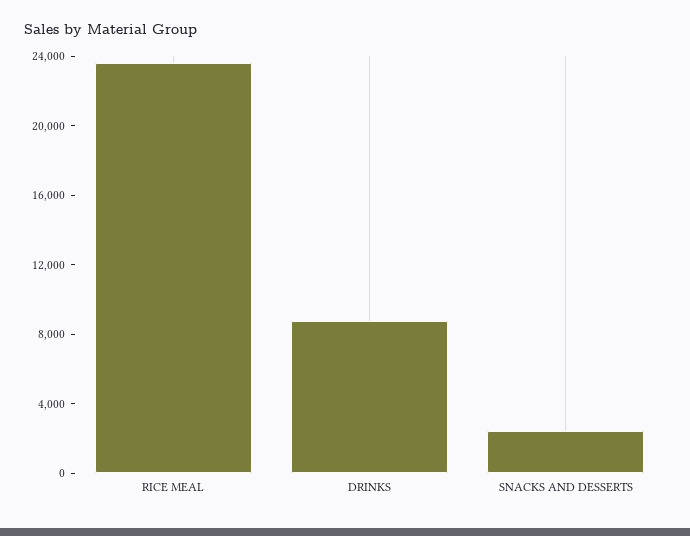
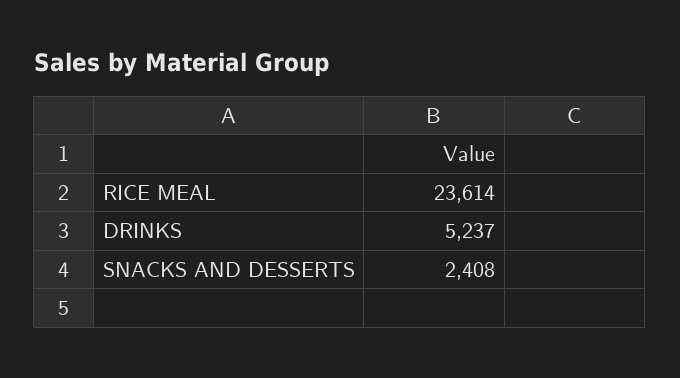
DRINKS: 9000 -> 5237

